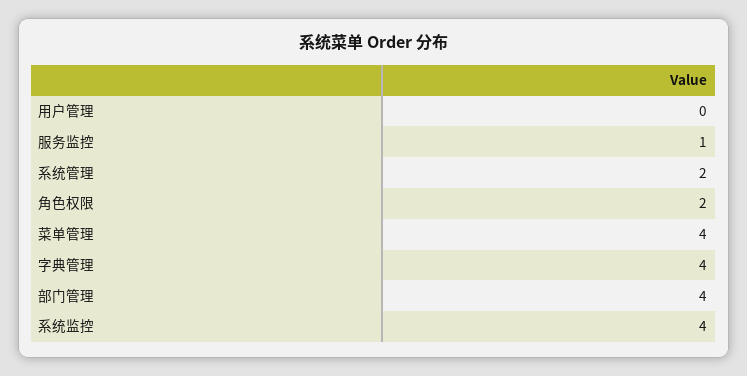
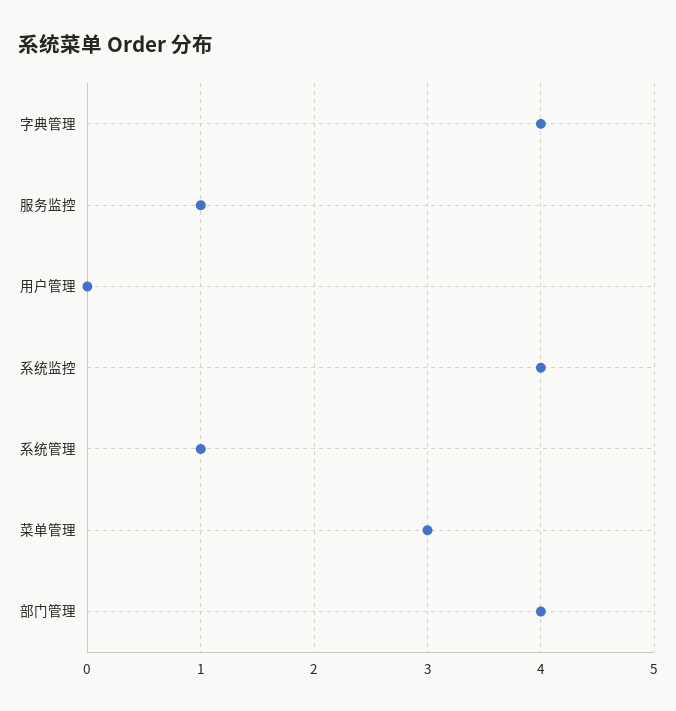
系统管理: 2 -> 1
角色权限: 2 -> none
菜单管理: 4 -> 3

